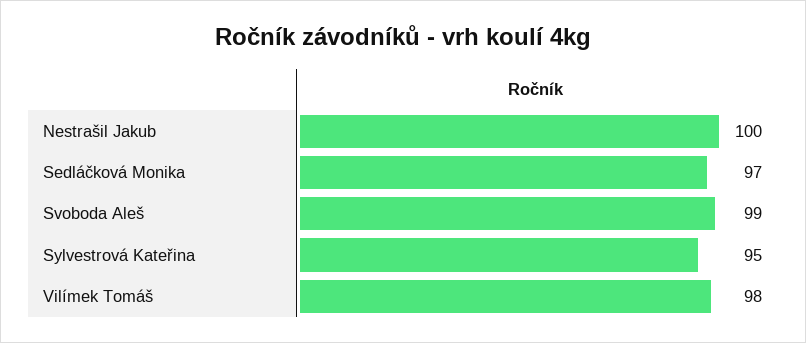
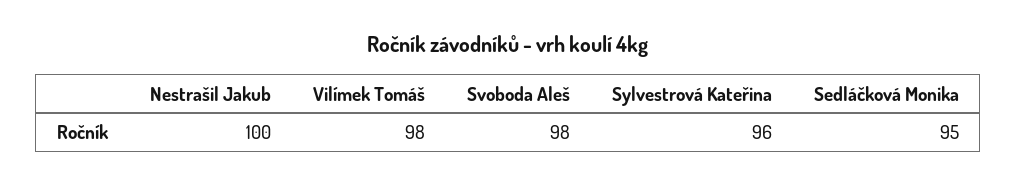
Sedláčková Monika: 97 -> 95
Svoboda Aleš: 99 -> 98
Sylvestrová Kateřina: 95 -> 96

